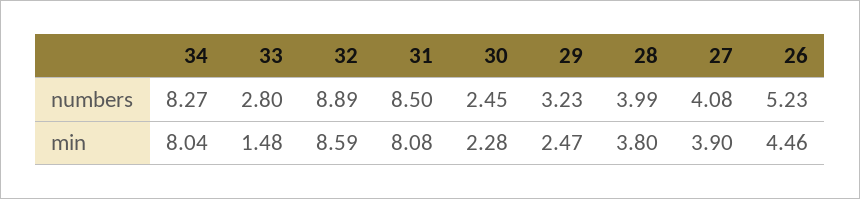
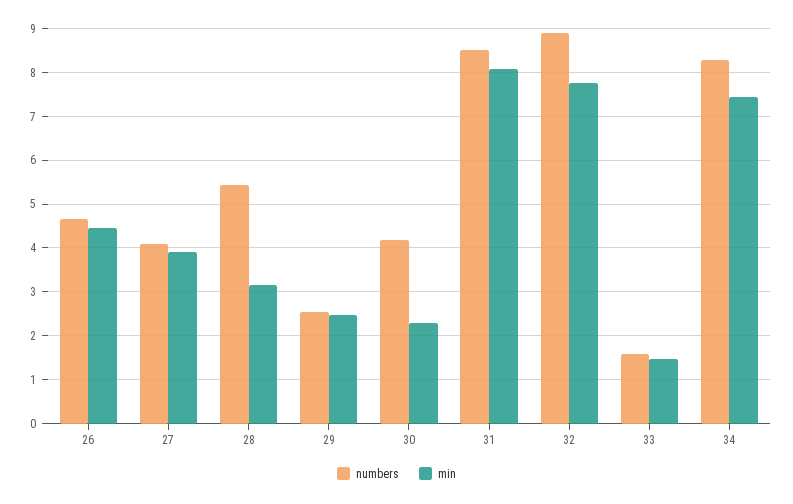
numbers, 33: 2.8 -> 1.6
numbers, 30: 2.45 -> 4.2
numbers, 29: 3.23 -> 2.6
numbers, 28: 3.99 -> 5.4
numbers, 26: 5.23 -> 4.6
min, 34: 8.04 -> 7.4
min, 32: 8.59 -> 7.8
min, 28: 3.8 -> 3.2

